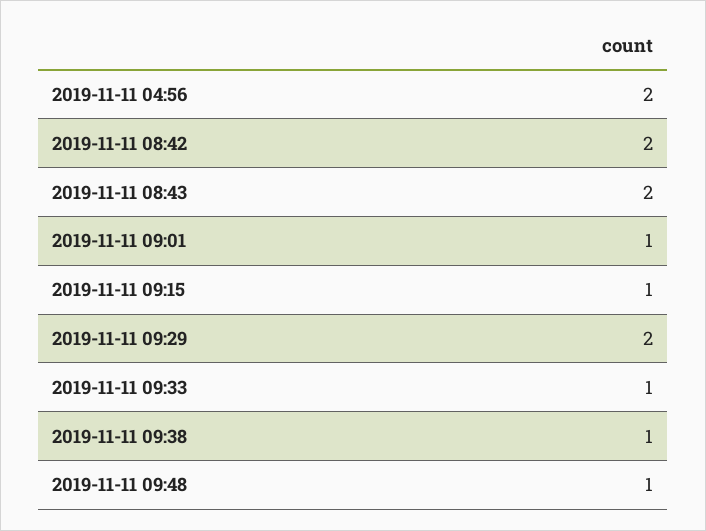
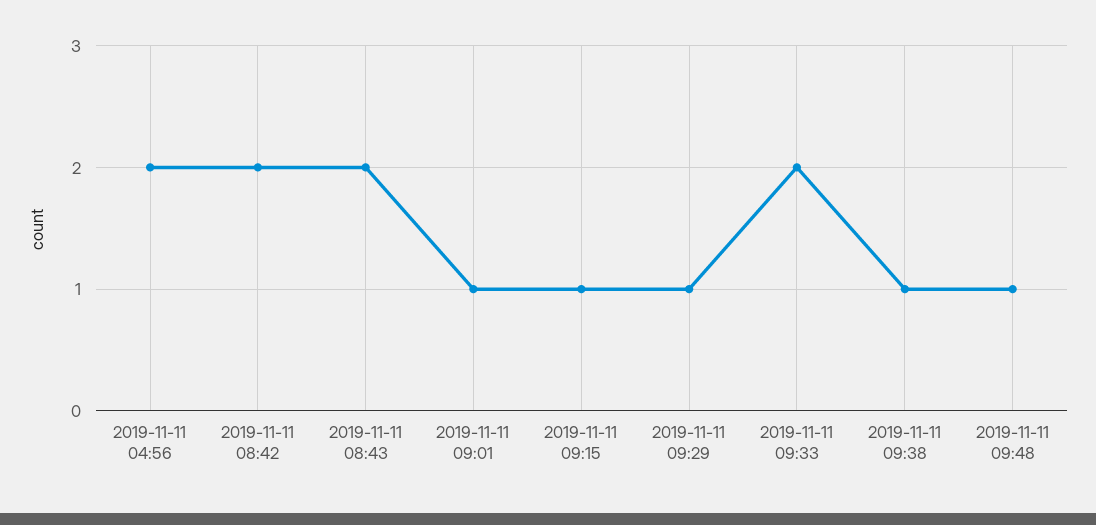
2019-11-11 09:29: 2 -> 1
2019-11-11 09:33: 1 -> 2

